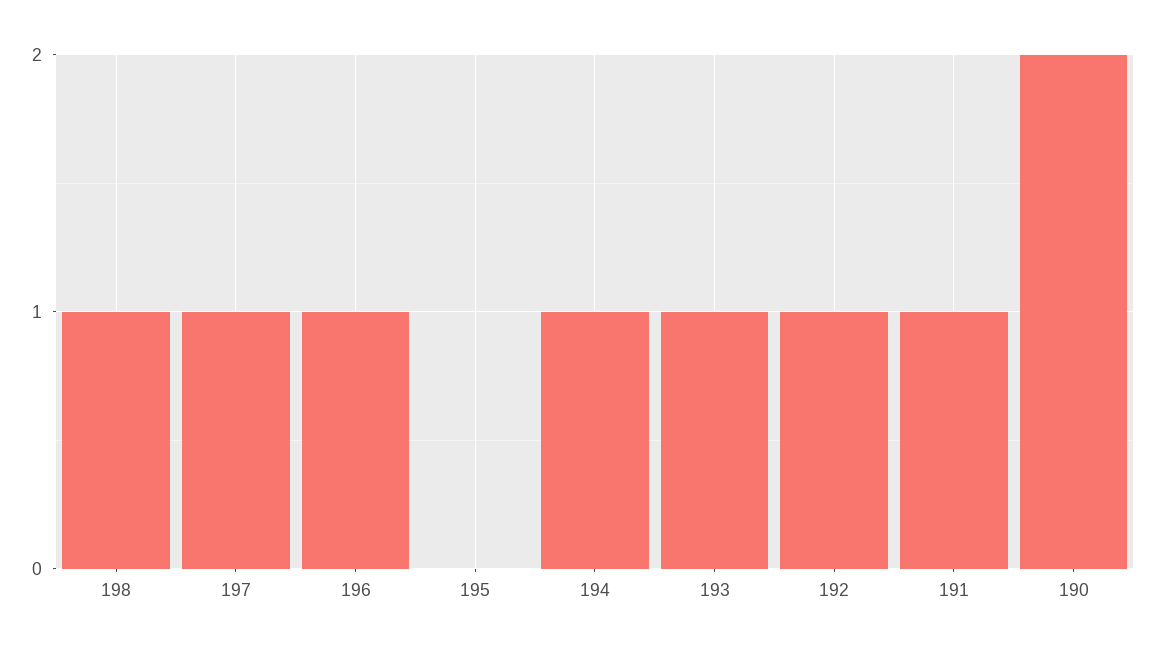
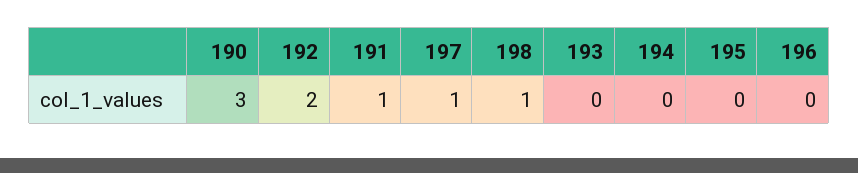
196: 1 -> 0
194: 1 -> 0
193: 1 -> 0
192: 1 -> 2
190: 2 -> 3

